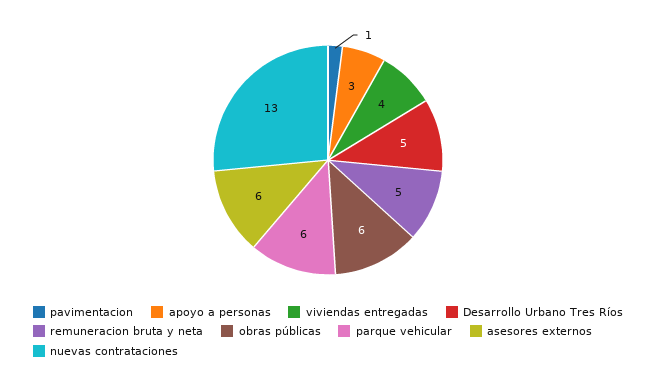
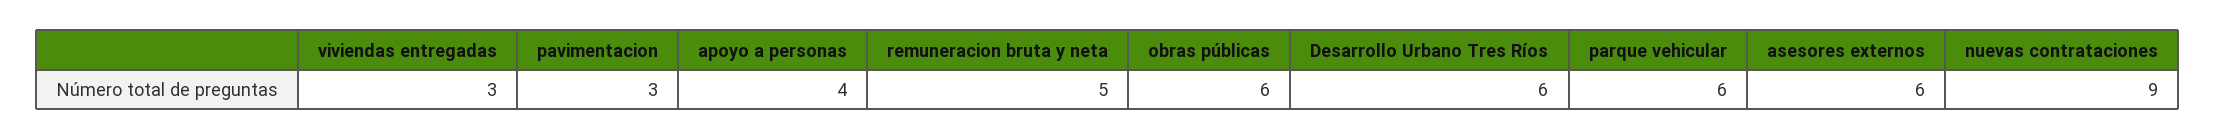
pavimentacion: 1 -> 3
apoyo a personas: 3 -> 4
viviendas entregadas: 4 -> 3
Desarrollo Urbano Tres Ríos: 5 -> 6
nuevas contrataciones: 13 -> 9

